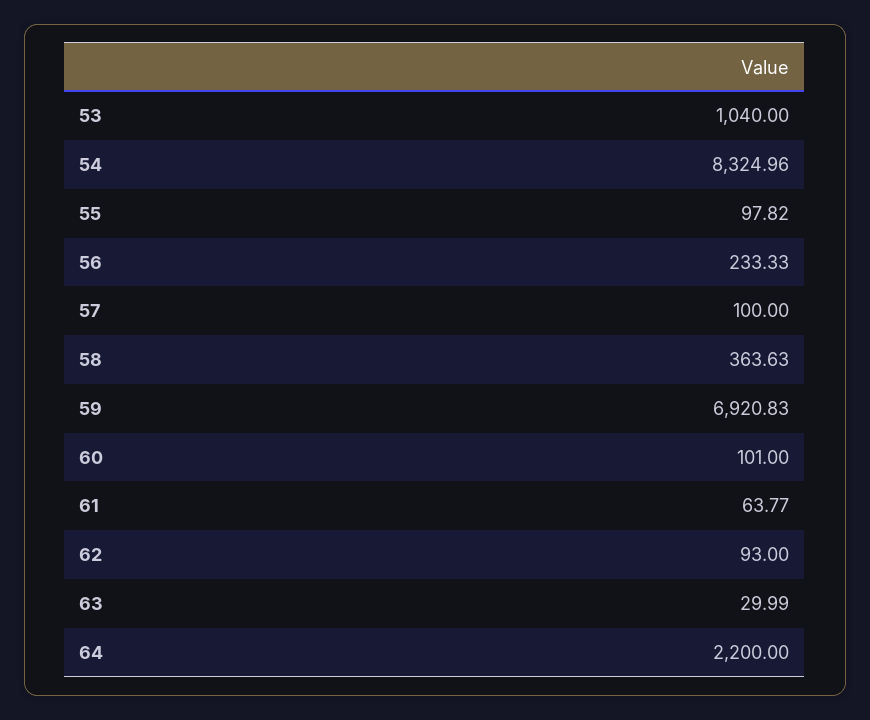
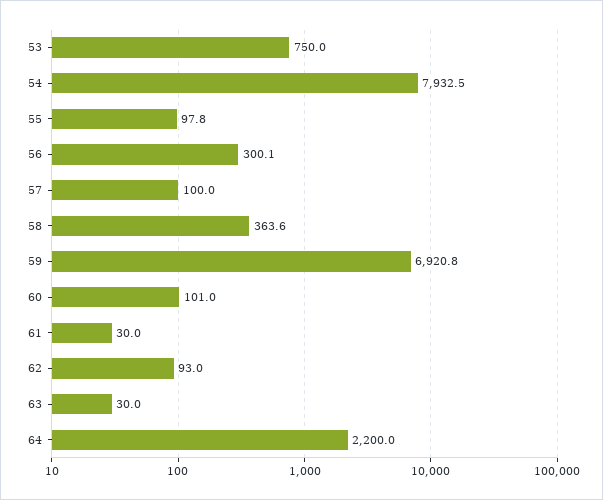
53: 1040 -> 750
54: 8324.96 -> 7932.5
56: 233.33 -> 300.1
61: 63.77 -> 30

